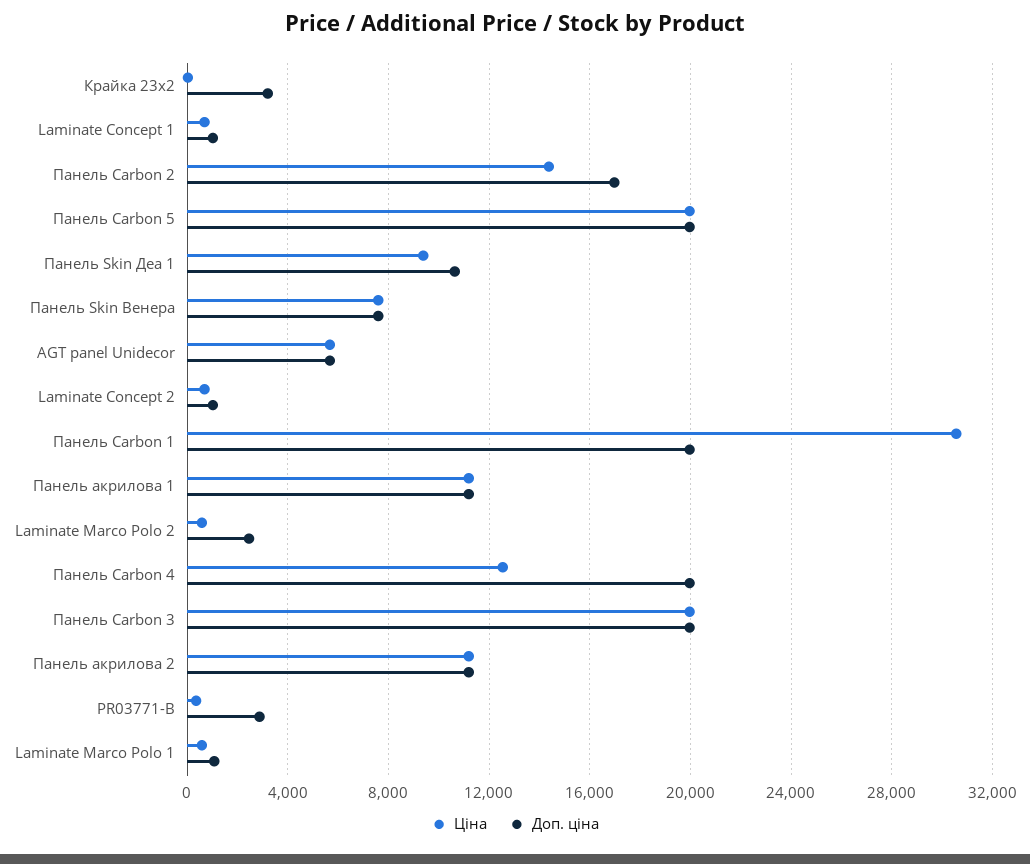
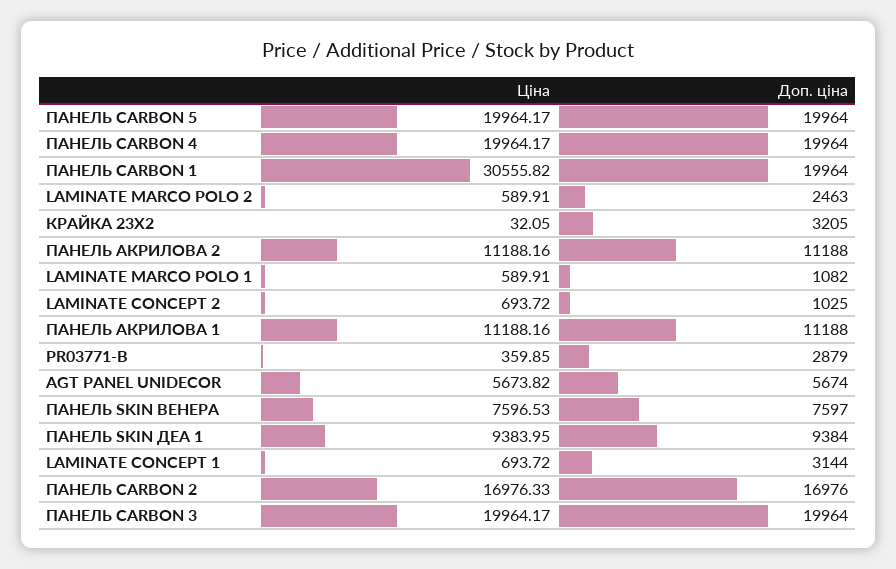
Доп. ціна, Laminate Concept 1: 1000 -> 3144
Ціна, Панель Carbon 2: 14500 -> 16976.33
Доп. ціна, Панель Skin Деа 1: 10500 -> 9384
Ціна, Панель Carbon 4: 12500 -> 19964.17

